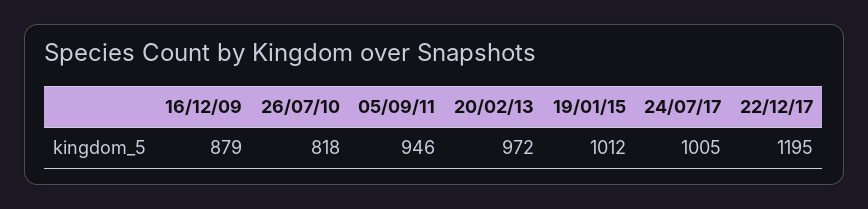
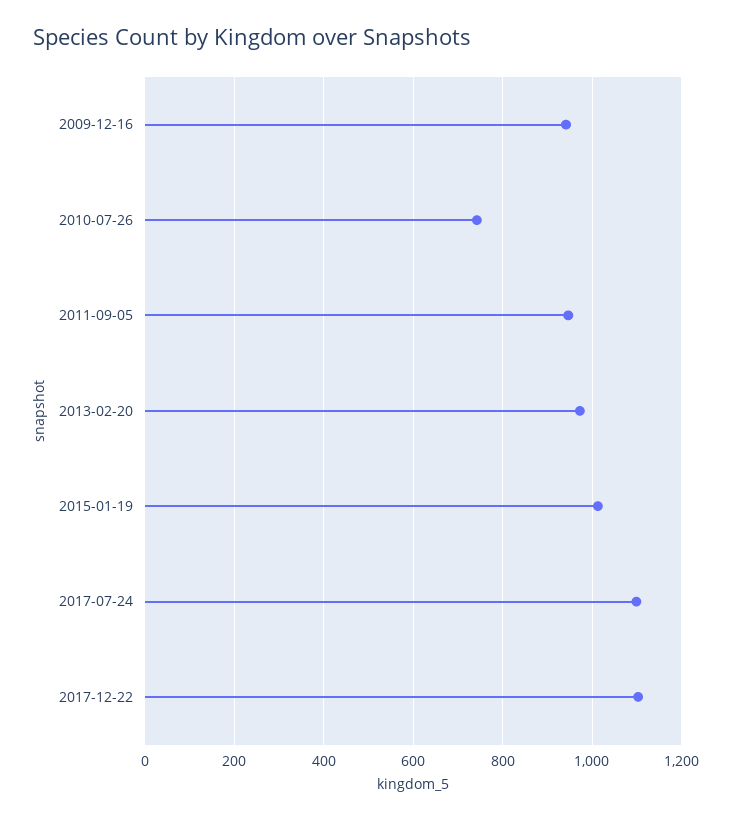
16/12/09: 879 -> 940
26/07/10: 818 -> 740
24/07/17: 1005 -> 1100
22/12/17: 1195 -> 1100

